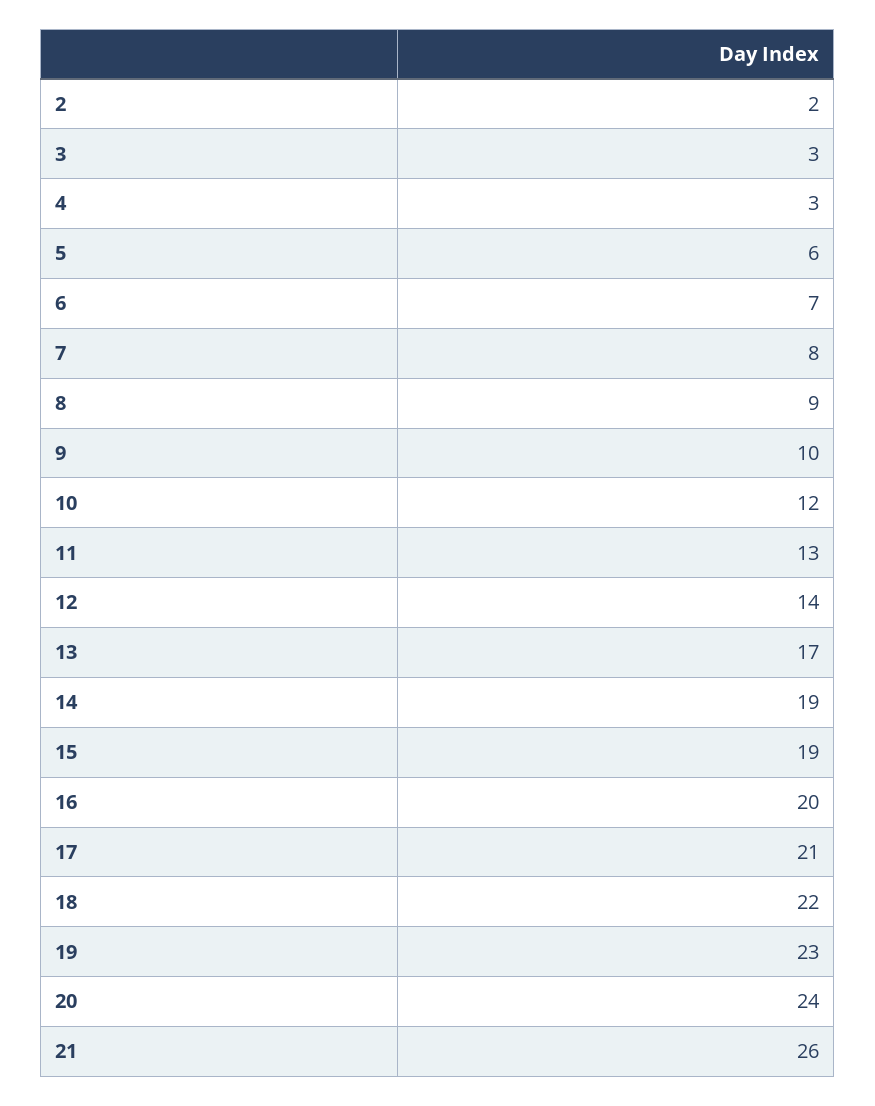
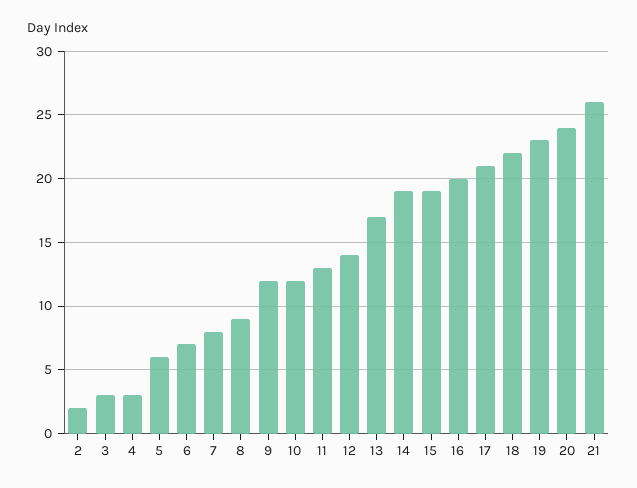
9: 10 -> 12

